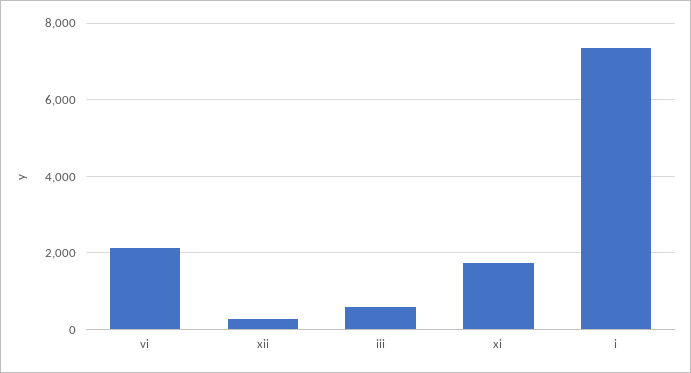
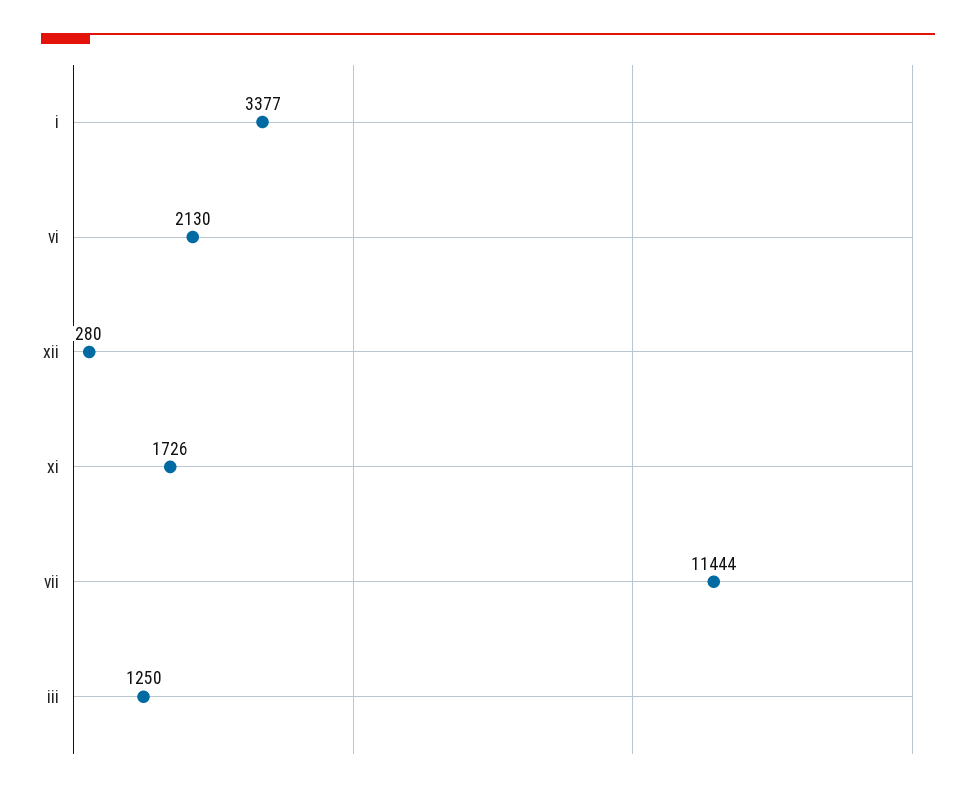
iii: 600 -> 1250
i: 7400 -> 3377
vii: none -> 11444

